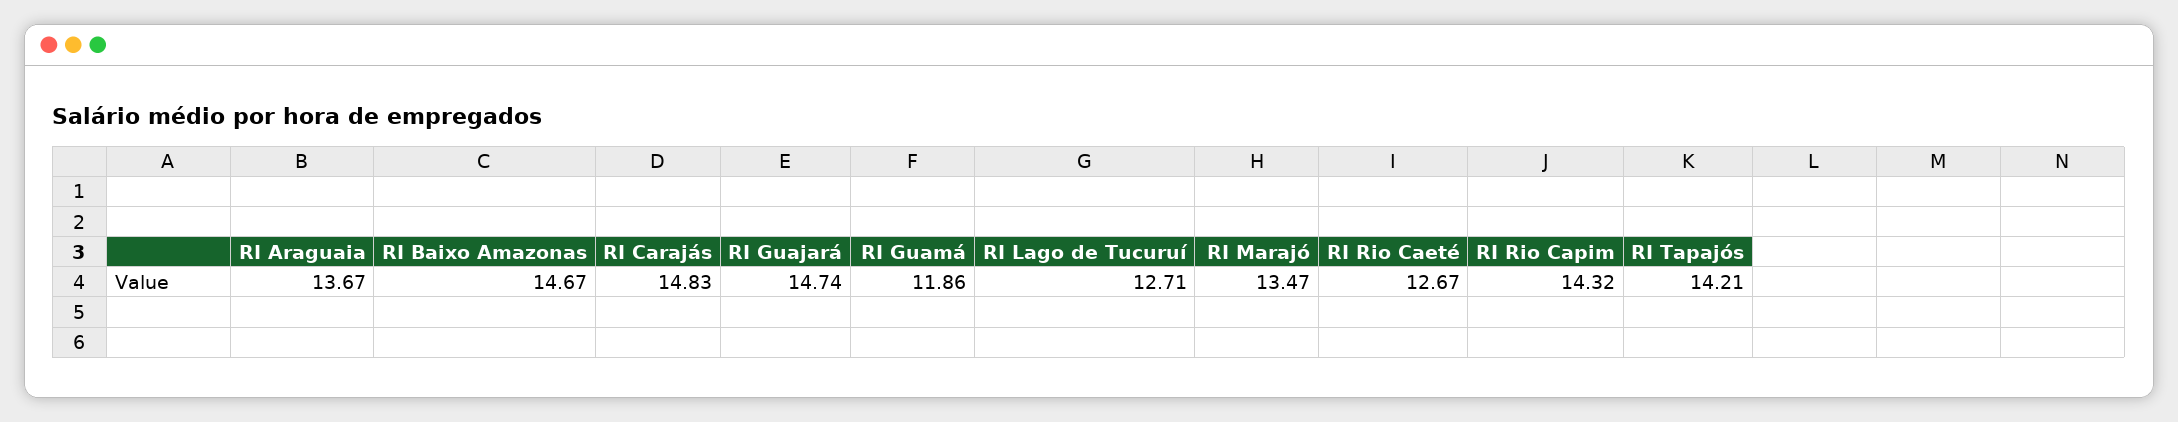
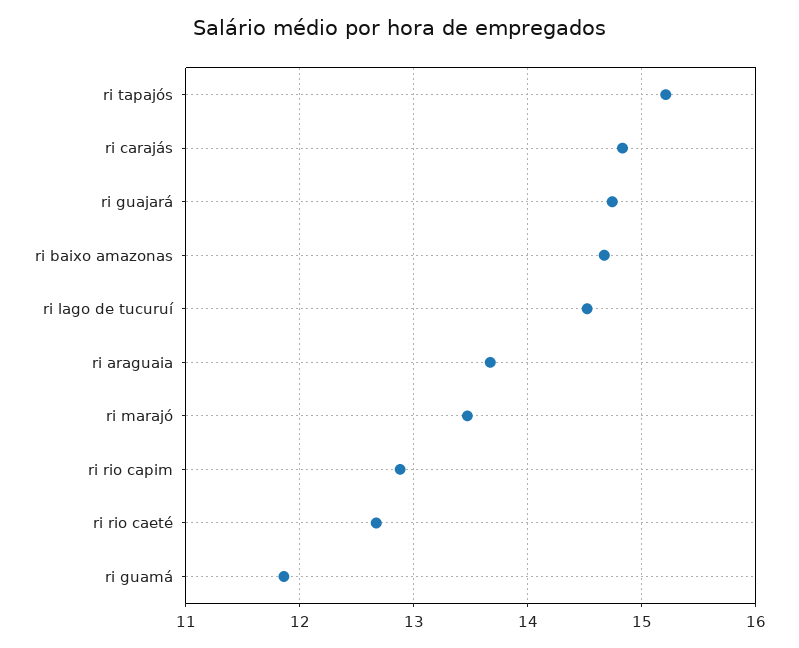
RI Lago de Tucuruí: 12.71 -> 14.5
RI Rio Capim: 14.32 -> 12.9
RI Tapajós: 14.21 -> 15.2

